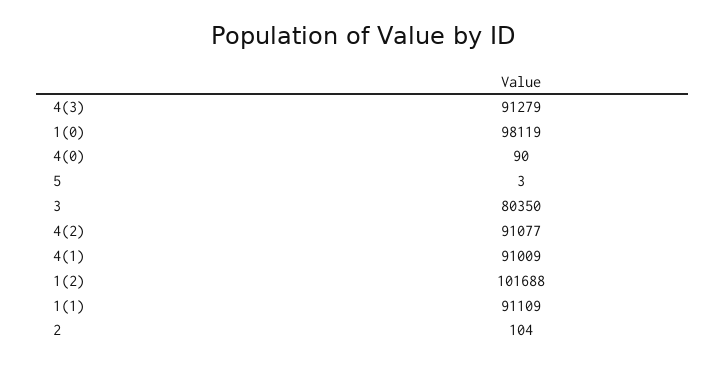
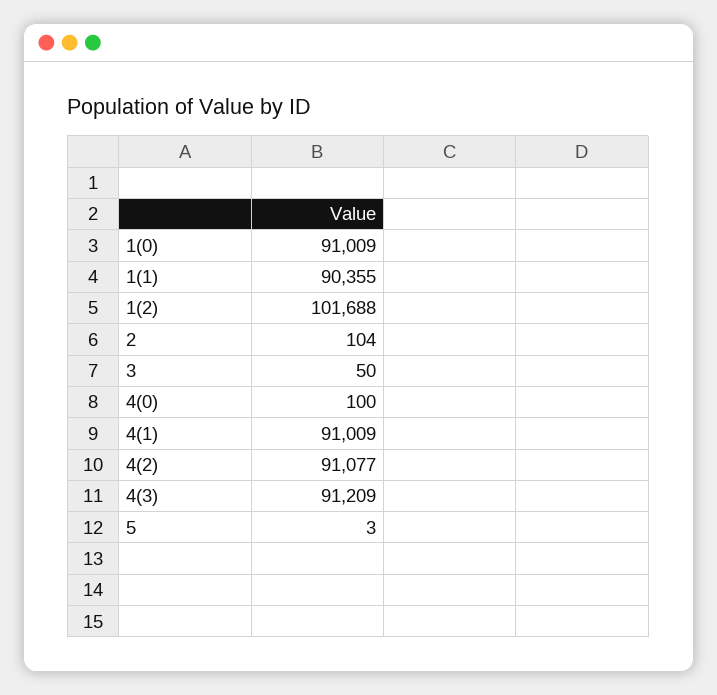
4(3): 91279 -> 91209
1(0): 98119 -> 91009
4(0): 90 -> 100
3: 80350 -> 50
1(1): 91109 -> 90355

